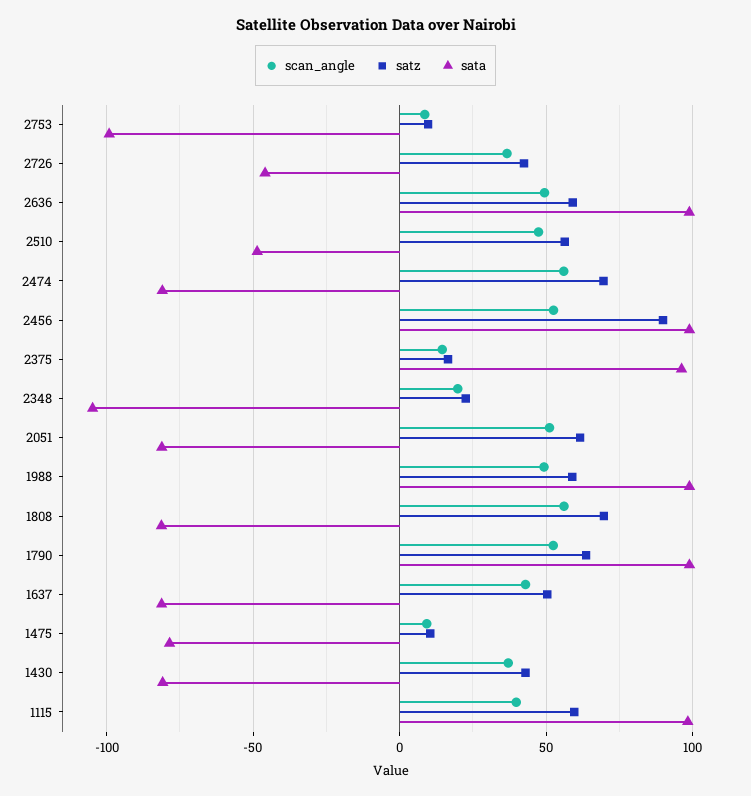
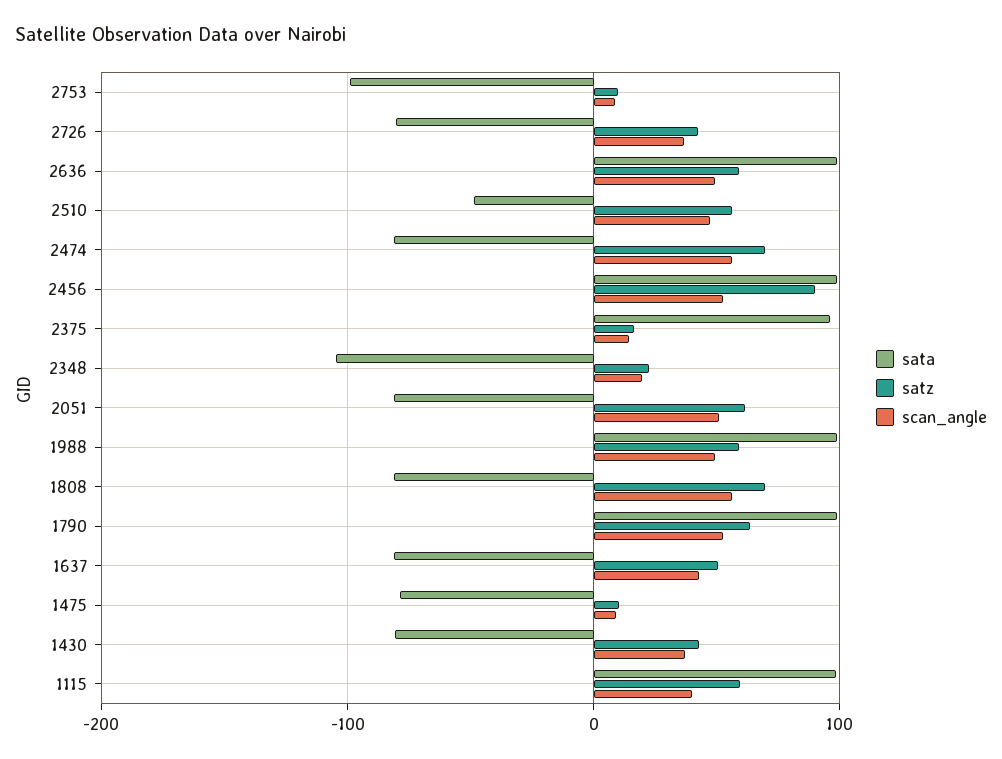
sata, 2726: -45 -> -80

